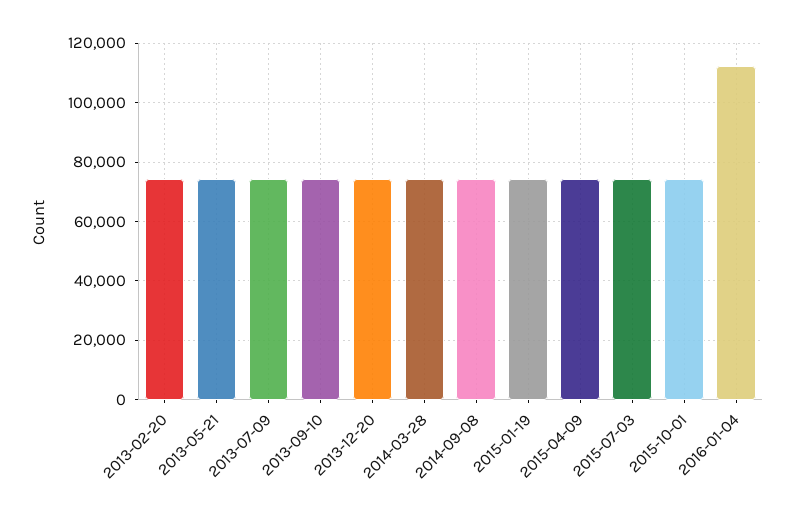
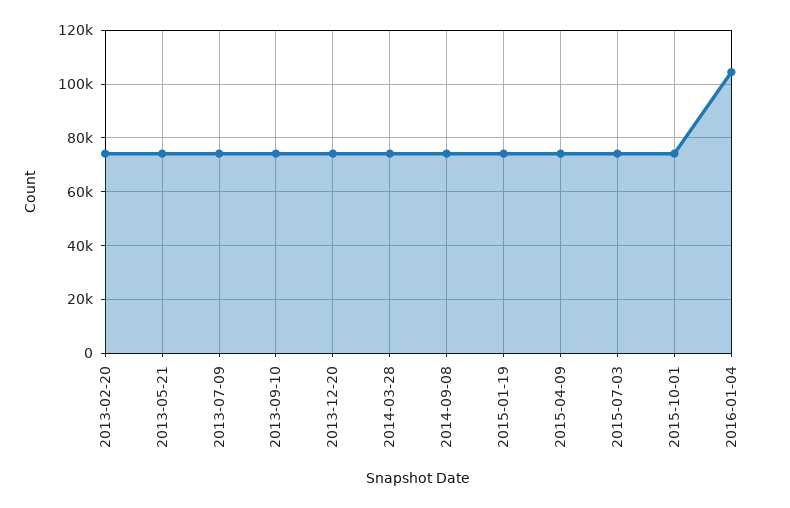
2016-01-04: 112500 -> 105000

